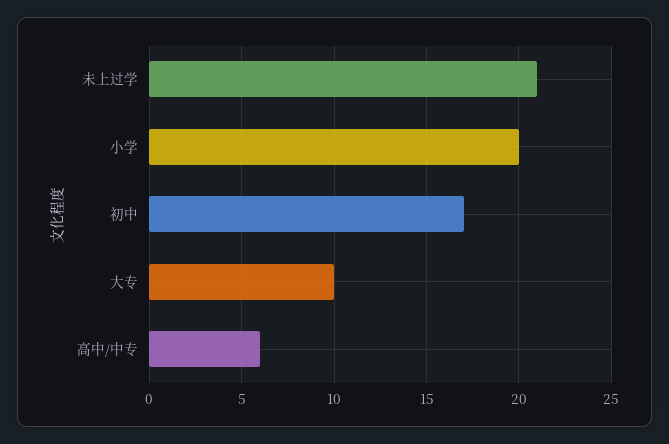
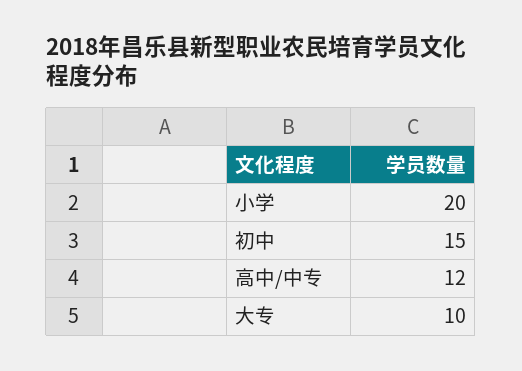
未上过学: 21 -> none
初中: 17 -> 15
高中/中专: 6 -> 12

